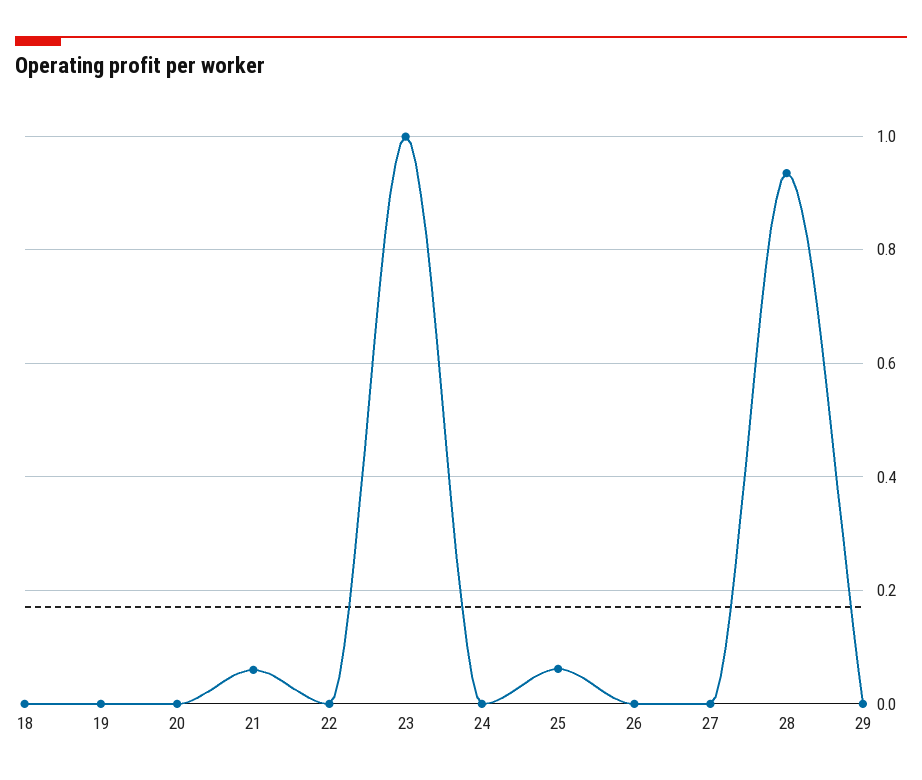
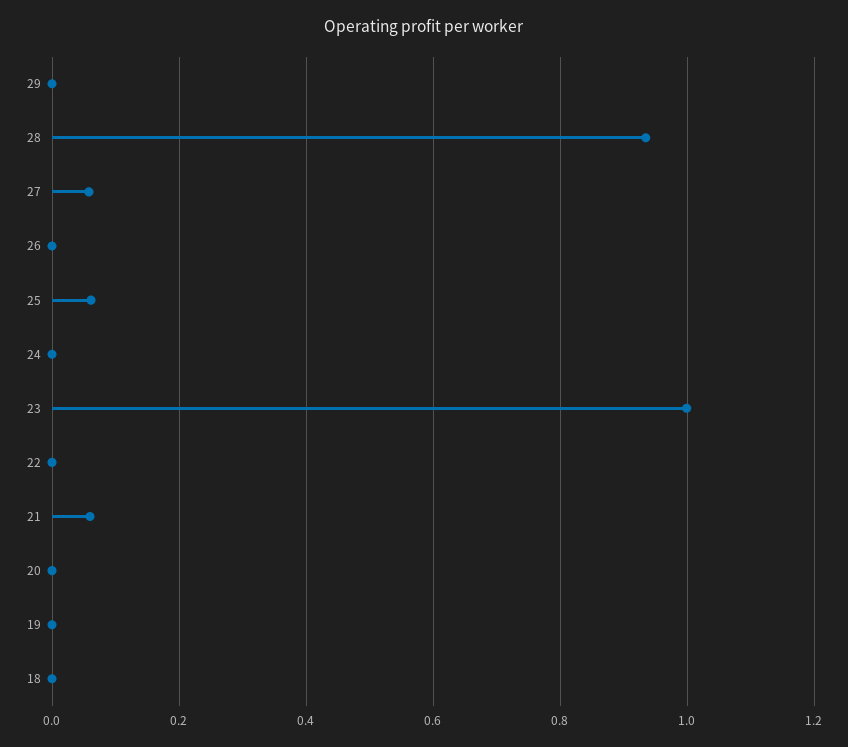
27: 0 -> 0.06

